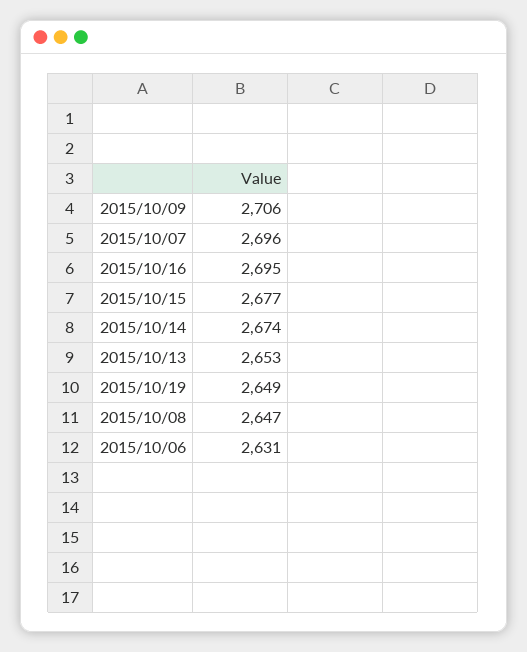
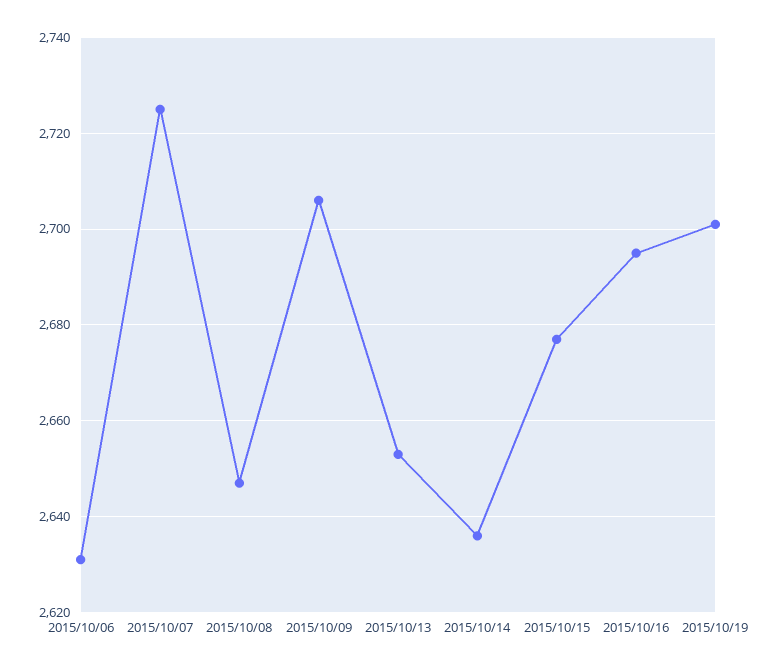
2015/10/07: 2696 -> 2725
2015/10/14: 2674 -> 2635
2015/10/19: 2649 -> 2700

